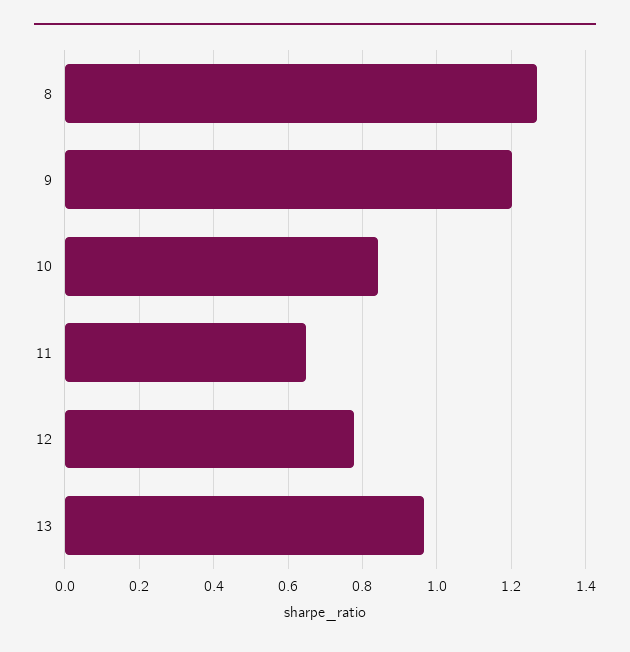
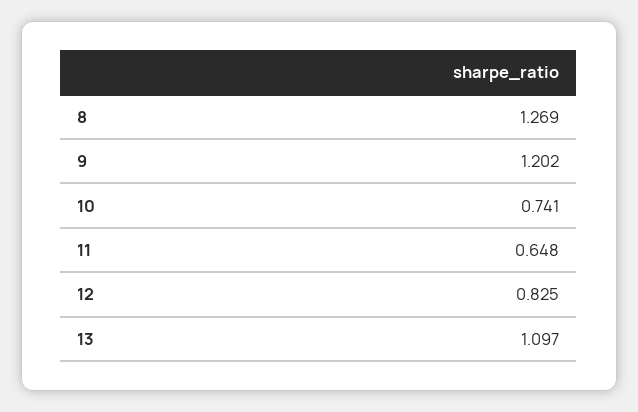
10: 0.84 -> 0.741
12: 0.78 -> 0.825
13: 0.96 -> 1.097

